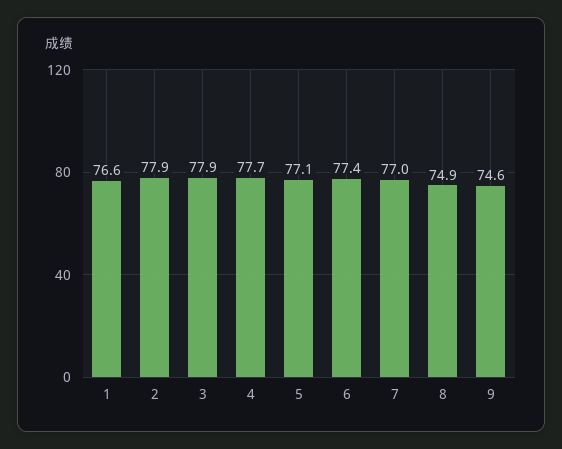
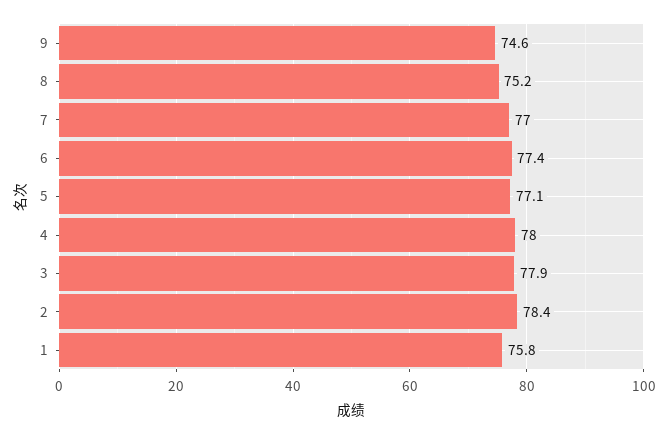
1: 76.6 -> 75.8
2: 77.9 -> 78.4
4: 77.7 -> 78
8: 74.9 -> 75.2

